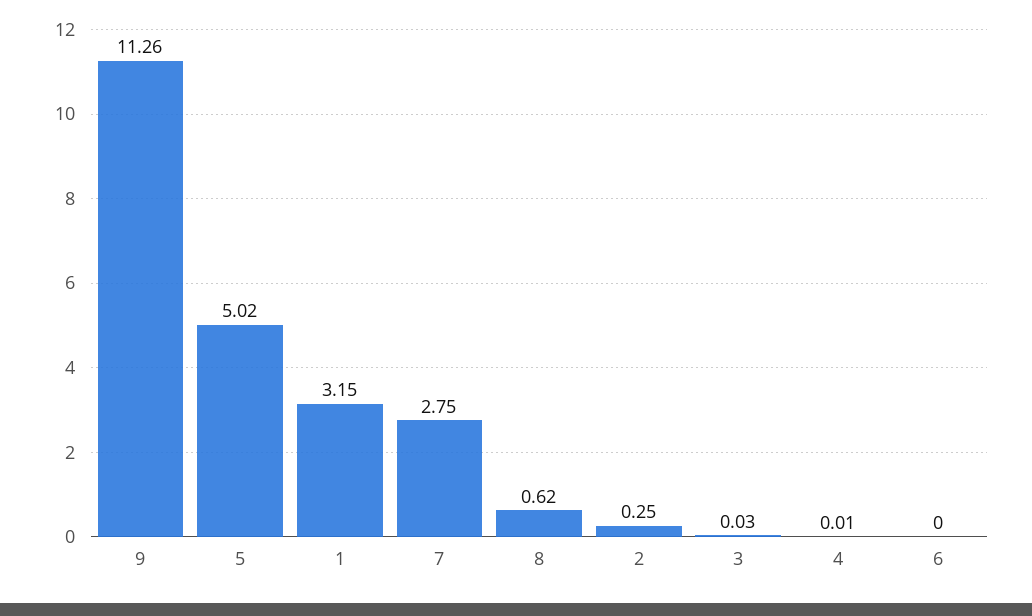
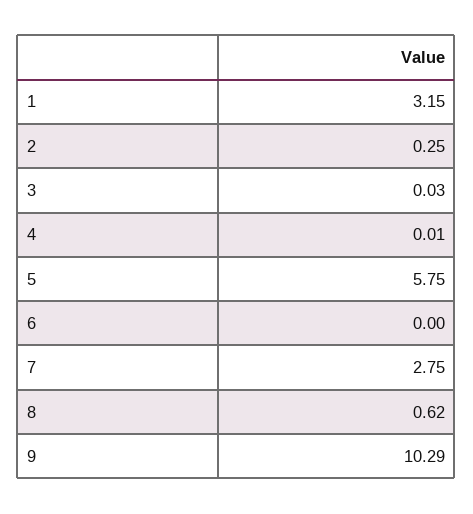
9: 11.26 -> 10.29
5: 5.02 -> 5.75

